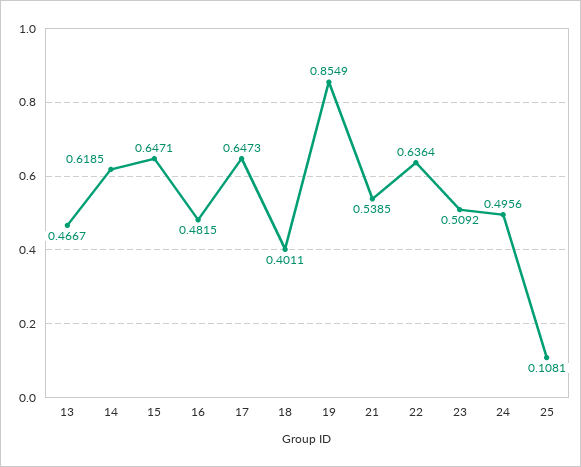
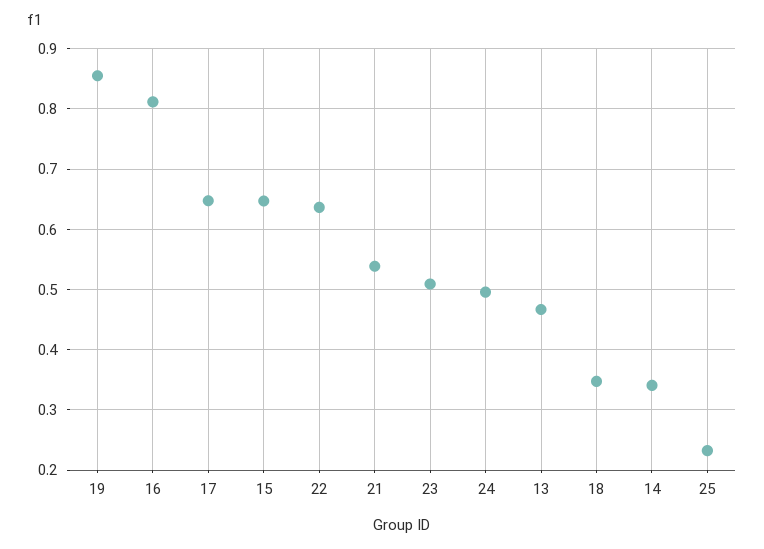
14: 0.6185 -> 0.34
16: 0.4815 -> 0.81
18: 0.4011 -> 0.35
25: 0.1081 -> 0.23

